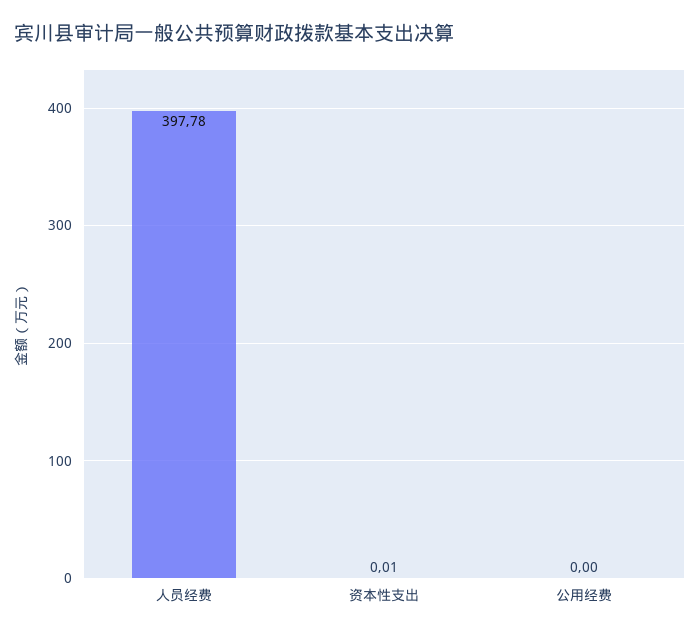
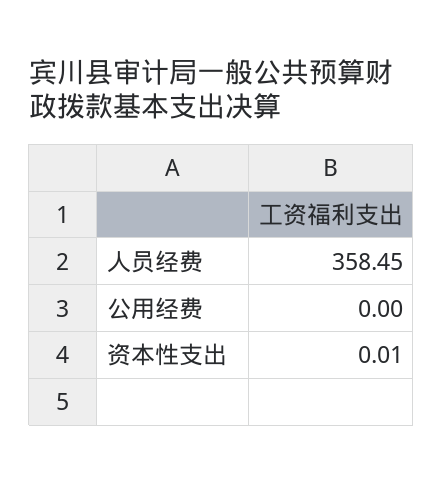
人员经费: 397.78 -> 358.45

